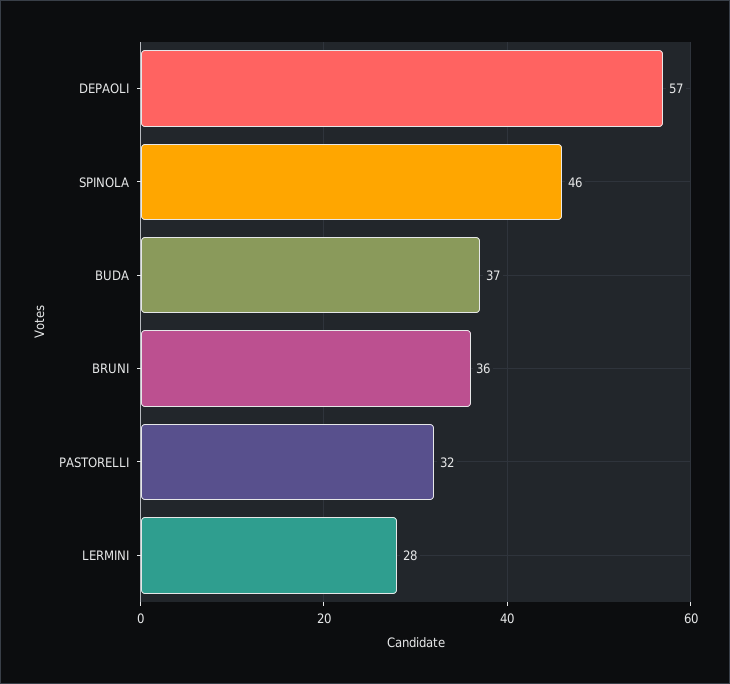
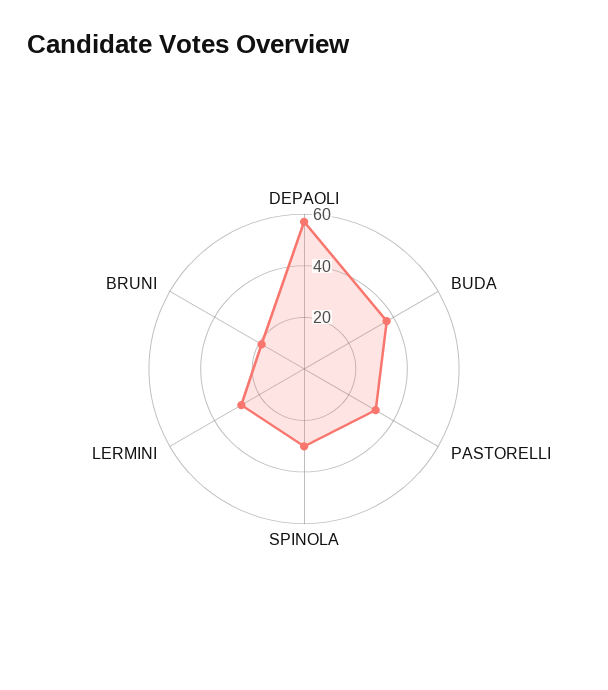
SPINOLA: 46 -> 30
BRUNI: 36 -> 20

